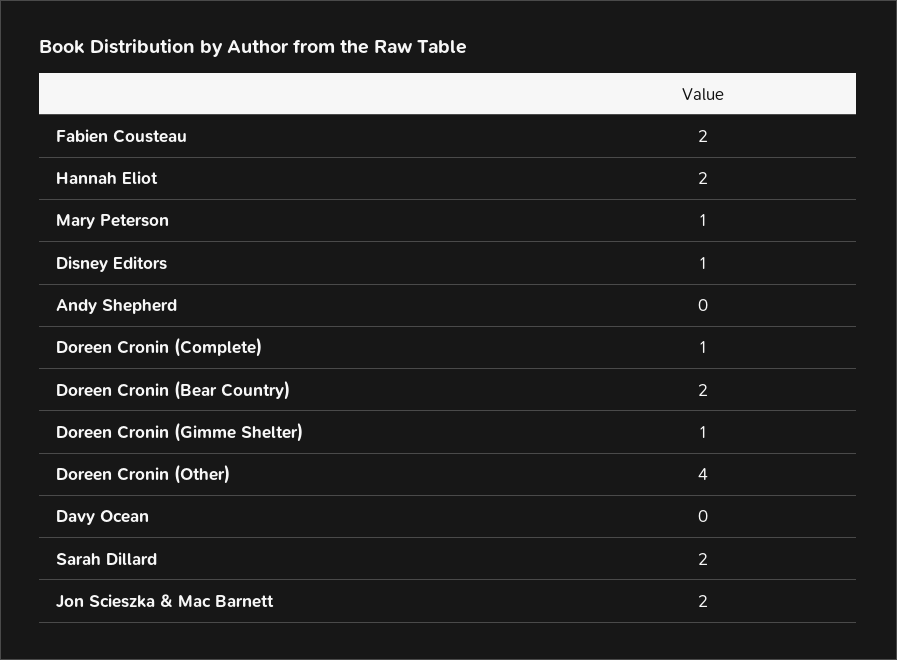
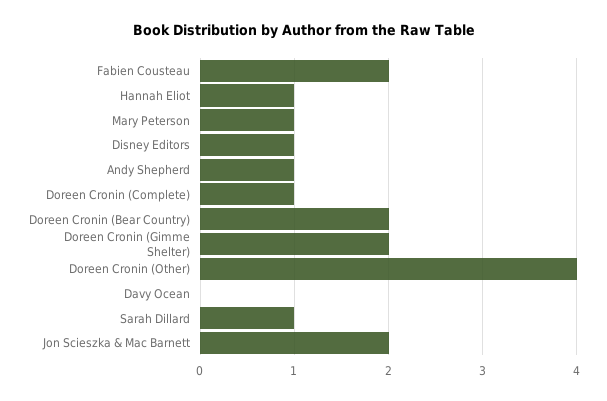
Hannah Eliot: 2 -> 1
Andy Shepherd: 0 -> 1
Doreen Cronin (Gimme Shelter): 1 -> 2
Sarah Dillard: 2 -> 1

